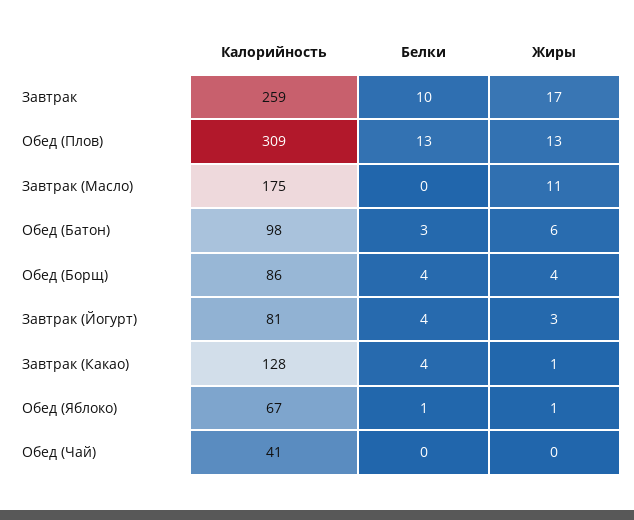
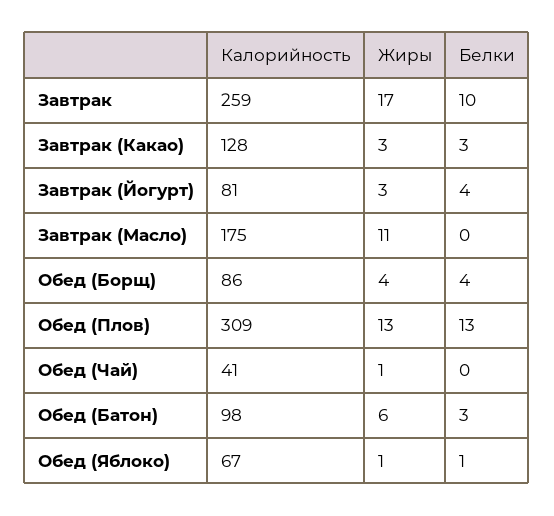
Белки, Завтрак (Какао): 4 -> 3
Жиры, Завтрак (Какао): 1 -> 3
Жиры, Обед (Чай): 0 -> 1

